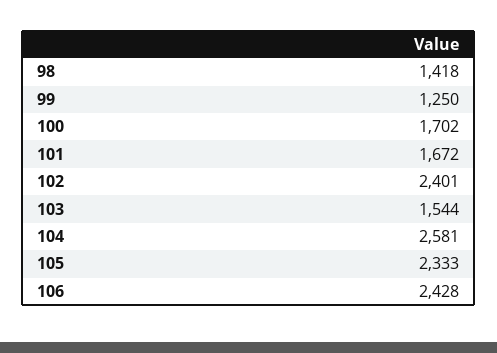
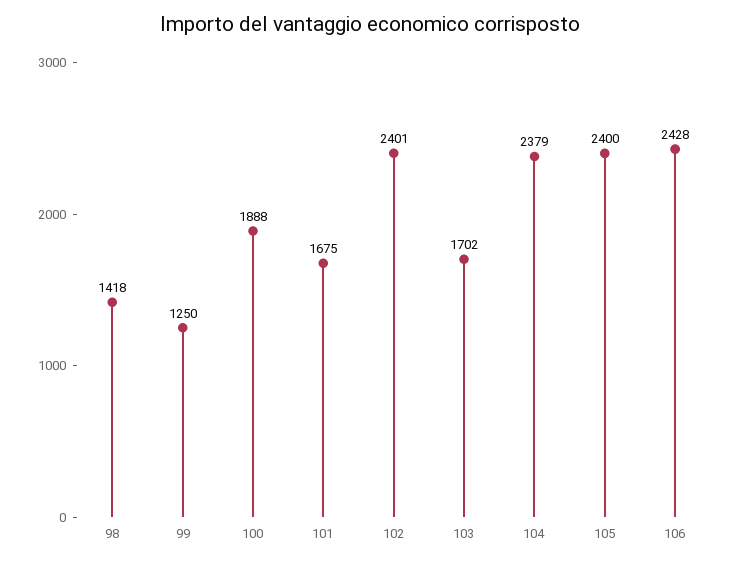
100: 1702 -> 1888
101: 1672 -> 1675
103: 1544 -> 1702
104: 2581 -> 2379
105: 2333 -> 2400

